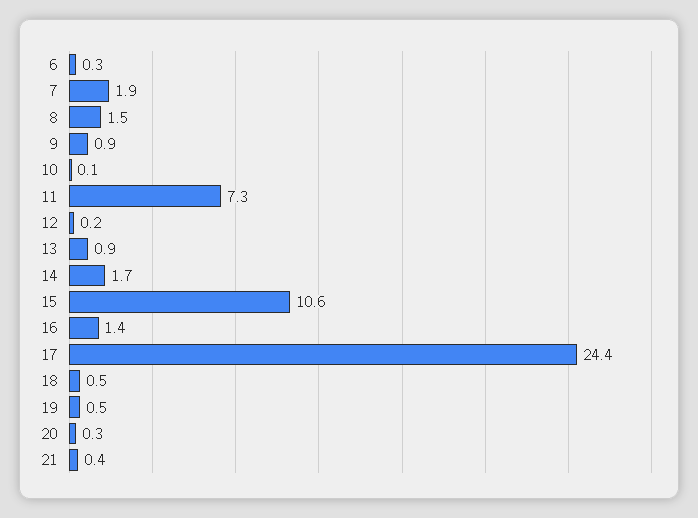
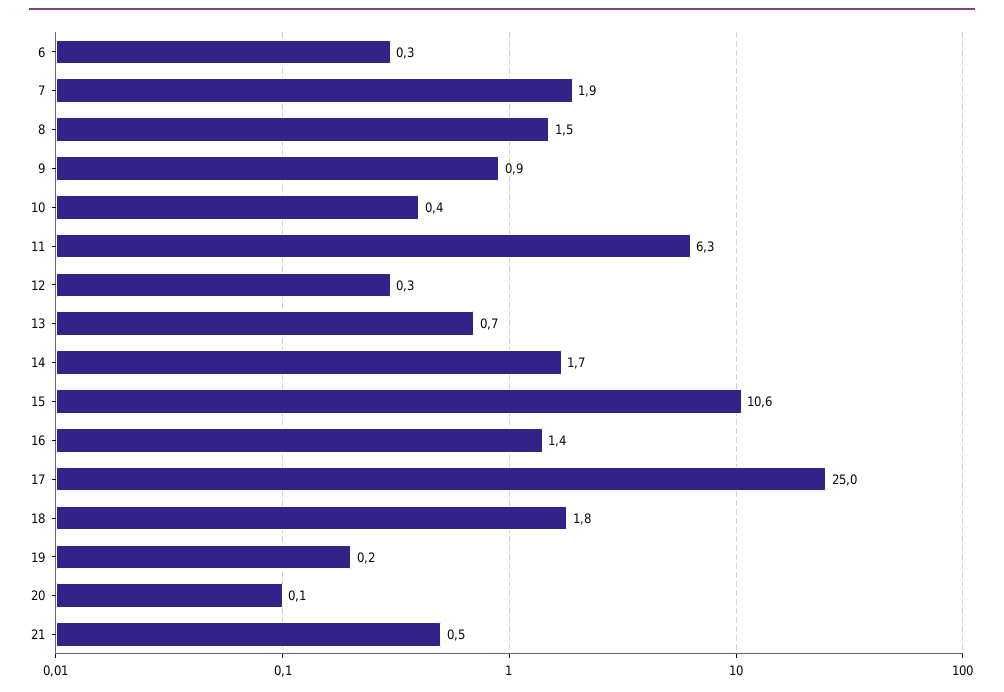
10: 0.1 -> 0.4
11: 7.3 -> 6.3
12: 0.2 -> 0.3
13: 0.9 -> 0.7
17: 24.4 -> 25
18: 0.5 -> 1.8
19: 0.5 -> 0.2
20: 0.3 -> 0.1
21: 0.4 -> 0.5

